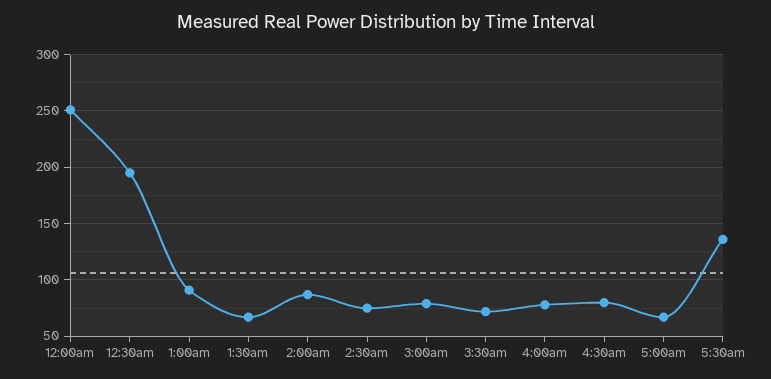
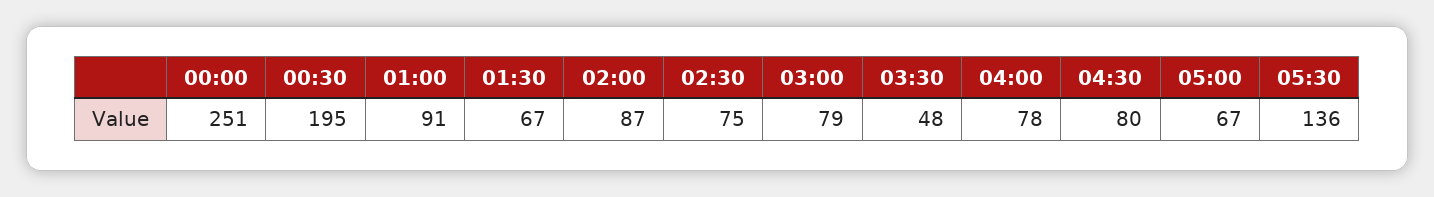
3:30am: 70 -> 48

